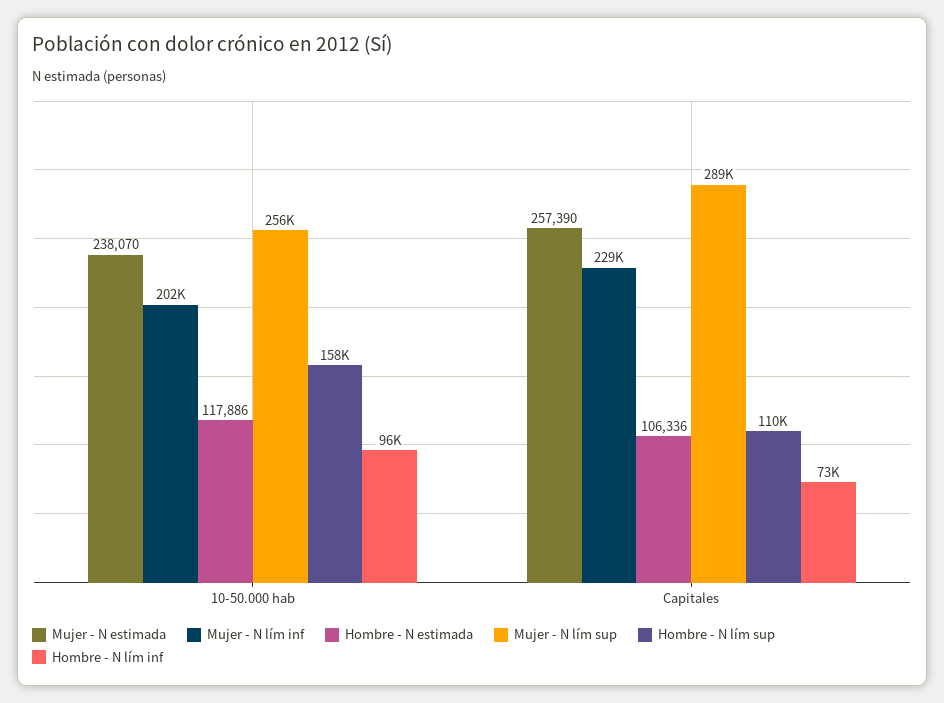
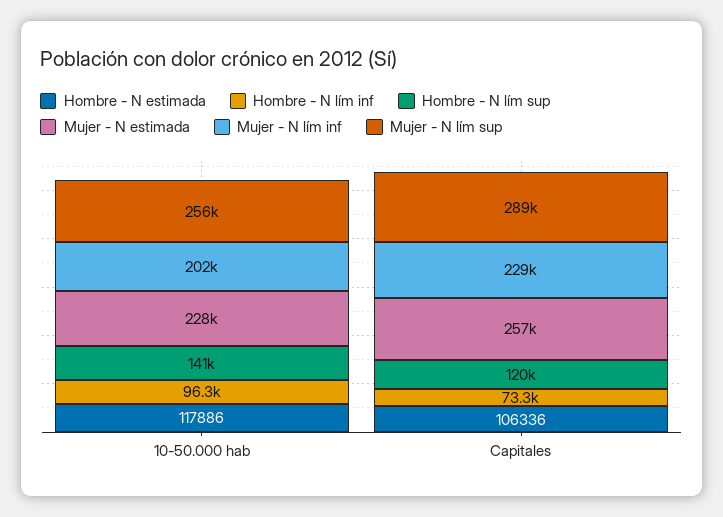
Mujer - N estimada, 10-50.000 hab: 238070 -> 228000
Hombre - N lím sup, 10-50.000 hab: 158000 -> 141000
Hombre - N lím sup, Capitales: 110000 -> 120000

